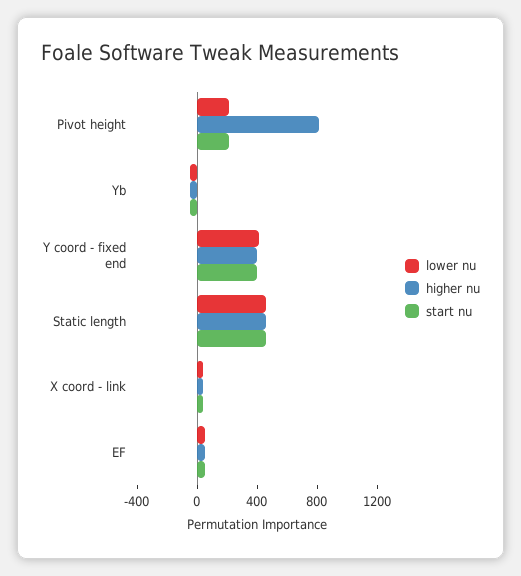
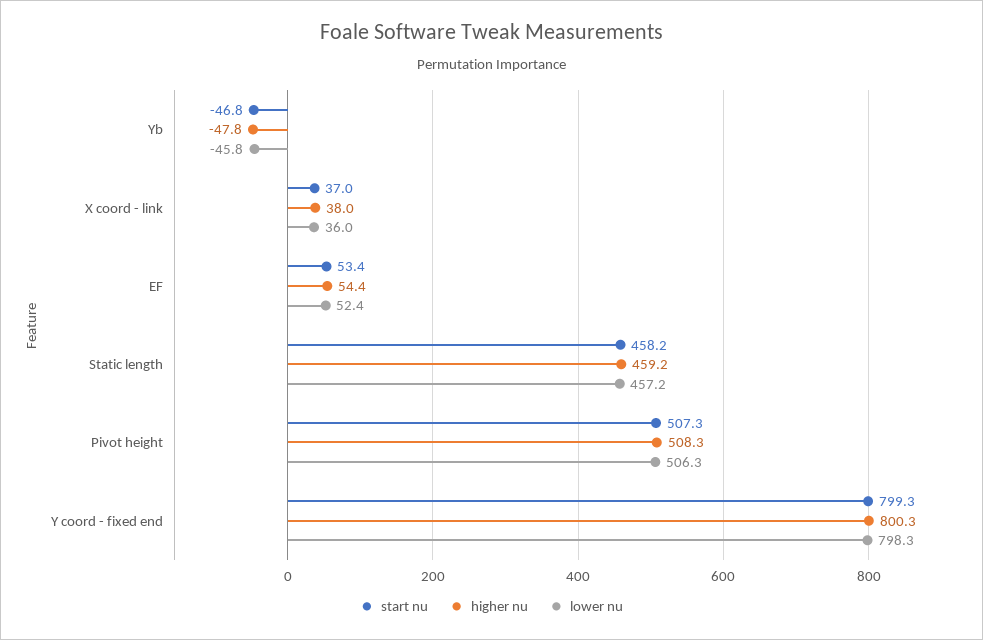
lower nu, Pivot height: 200 -> 506.3
higher nu, Pivot height: 800 -> 508.3
start nu, Pivot height: 200 -> 507.3
lower nu, Y coord - fixed end: 400 -> 798.3
higher nu, Y coord - fixed end: 400 -> 800.3
start nu, Y coord - fixed end: 400 -> 799.3

